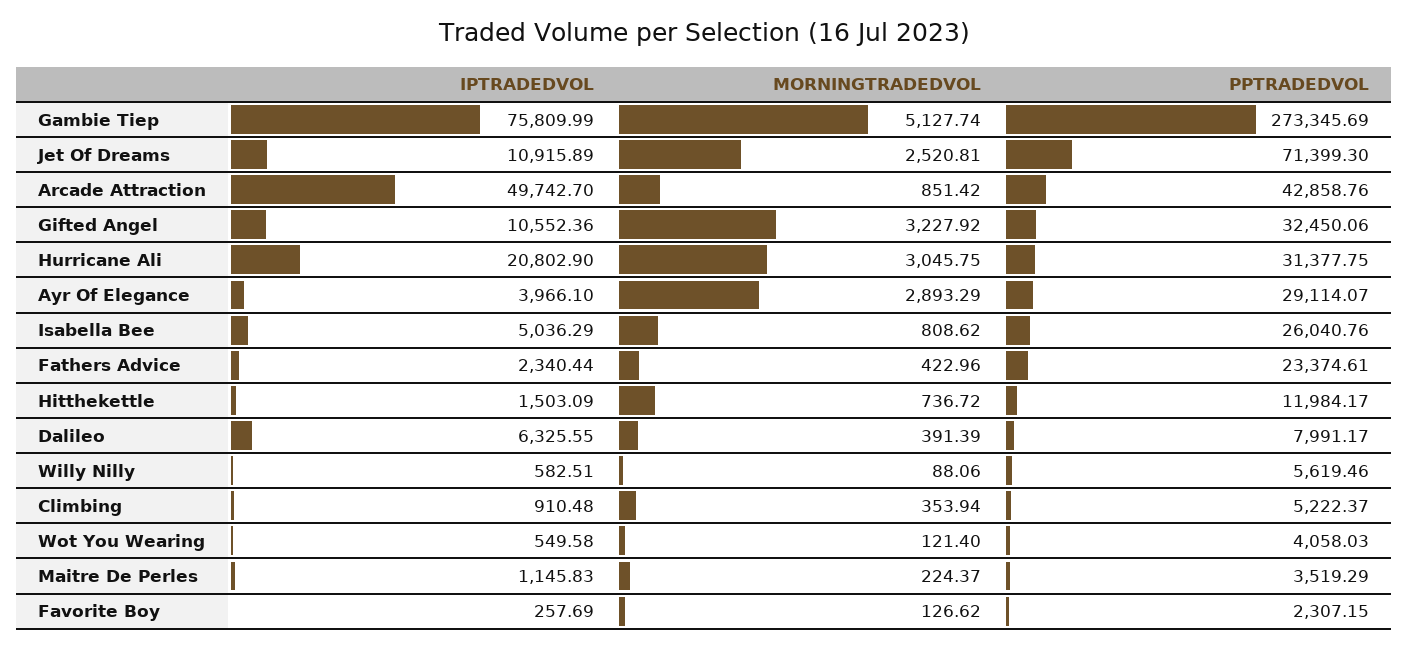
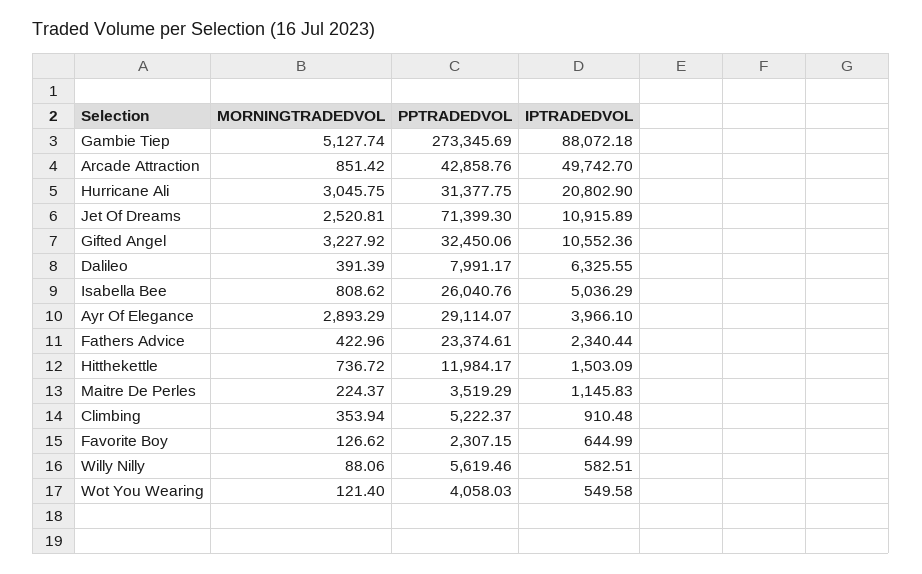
IPTRADEDVOL, Gambie Tiep: 75809.99 -> 88072.18
IPTRADEDVOL, Favorite Boy: 257.69 -> 644.99

